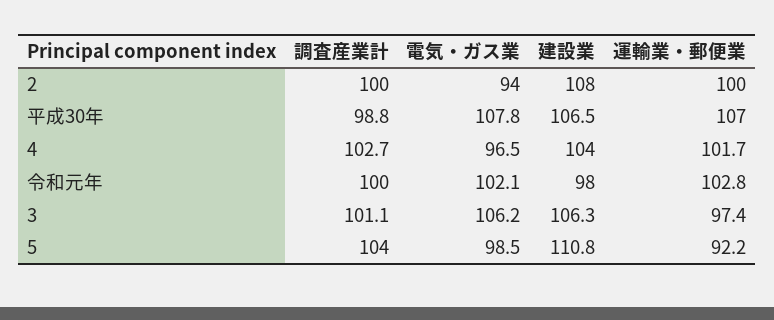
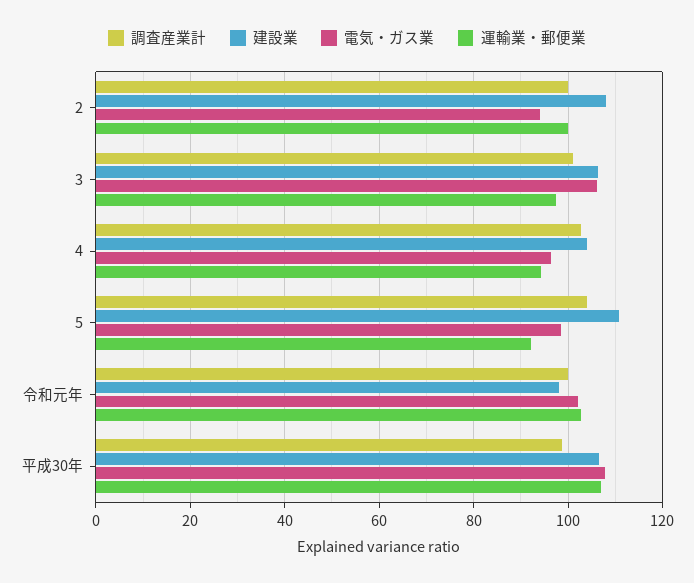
運輸業・郵便業, 4: 101.7 -> 94

